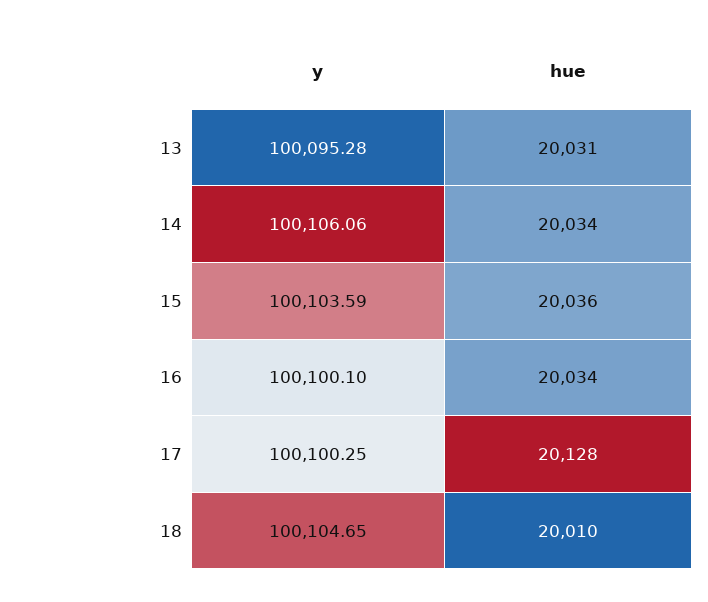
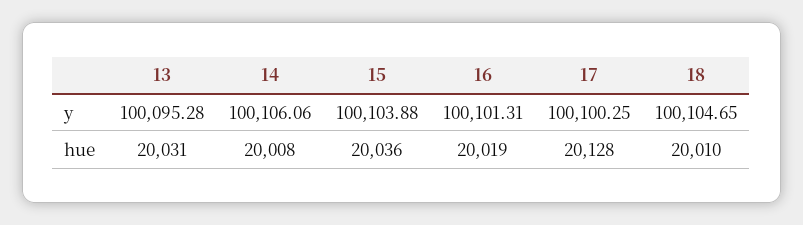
hue, 14: 20034 -> 20008
y, 15: 100103.59 -> 100103.88
y, 16: 100100.1 -> 100101.31
hue, 16: 20034 -> 20019

